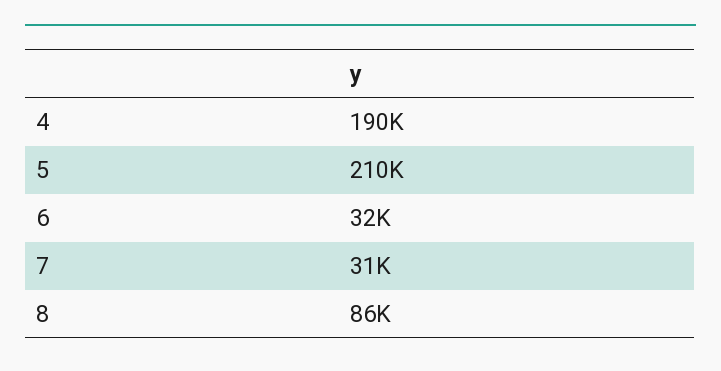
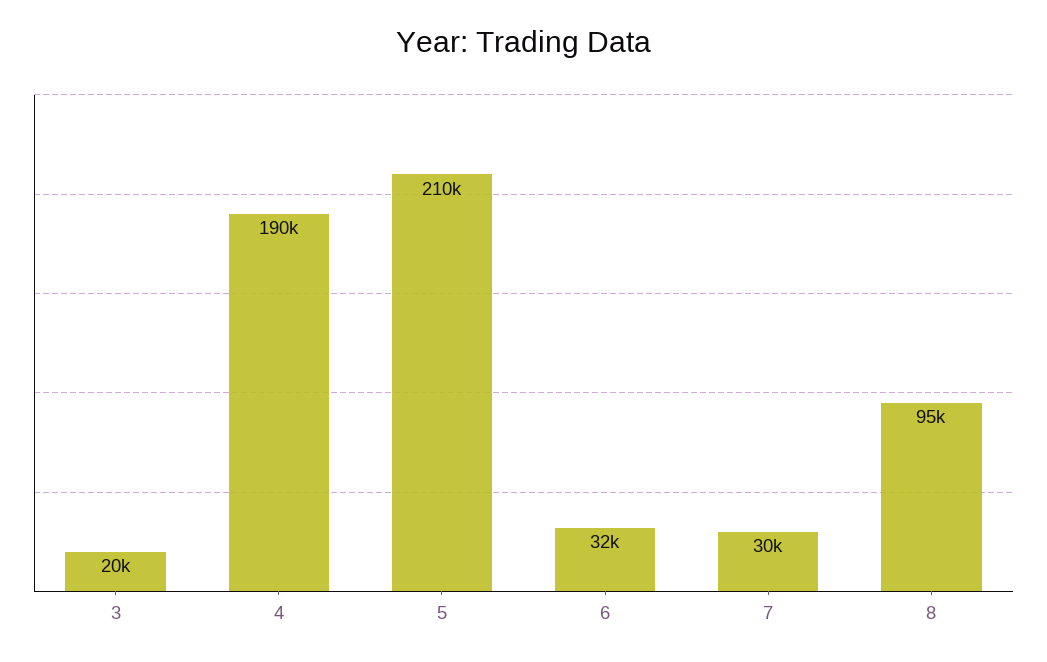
7: 31000 -> 30000
8: 86000 -> 95000
3: none -> 20000

